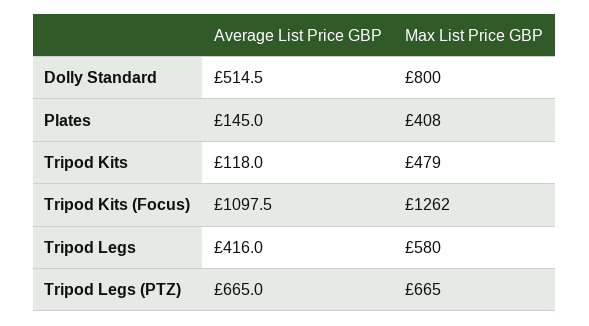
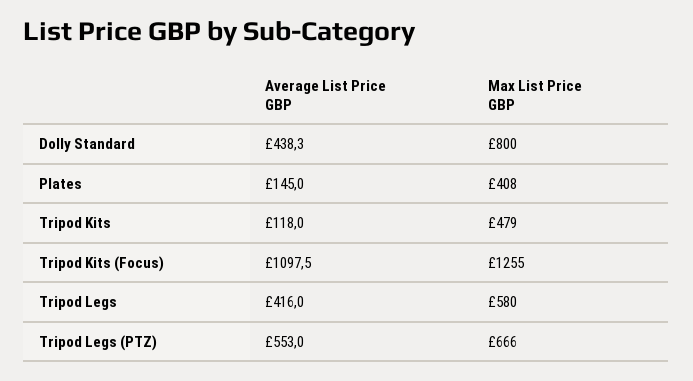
Average List Price GBP, Dolly Standard: 514.5 -> 438.3
Max List Price GBP, Tripod Kits (Focus): 1262 -> 1255
Average List Price GBP, Tripod Legs (PTZ): 665 -> 553
Max List Price GBP, Tripod Legs (PTZ): 665 -> 666

